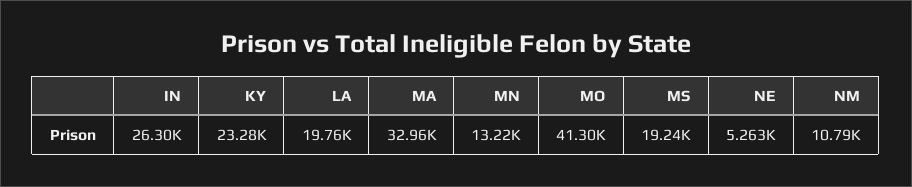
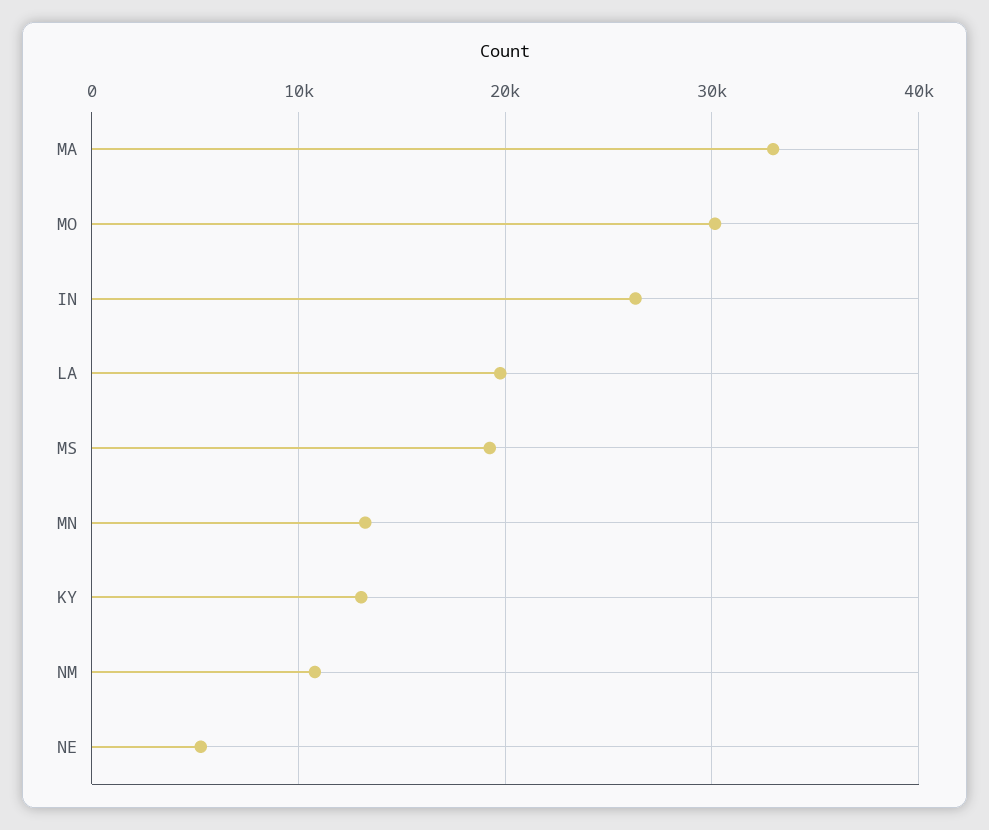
KY: 23280 -> 13000
MO: 41300 -> 30000

